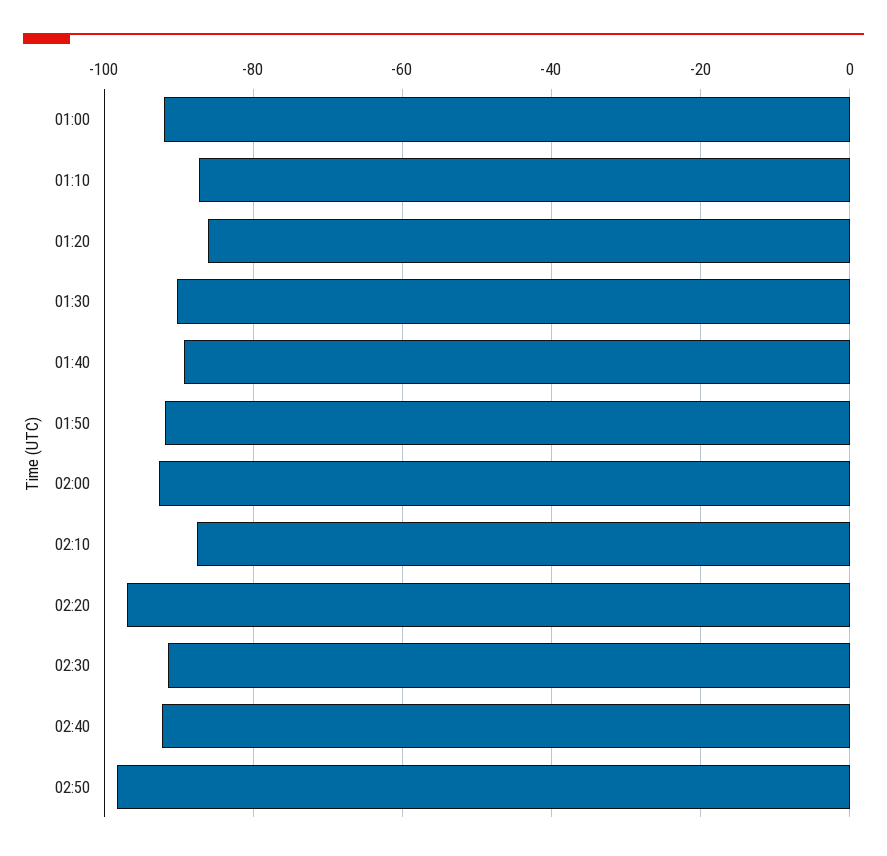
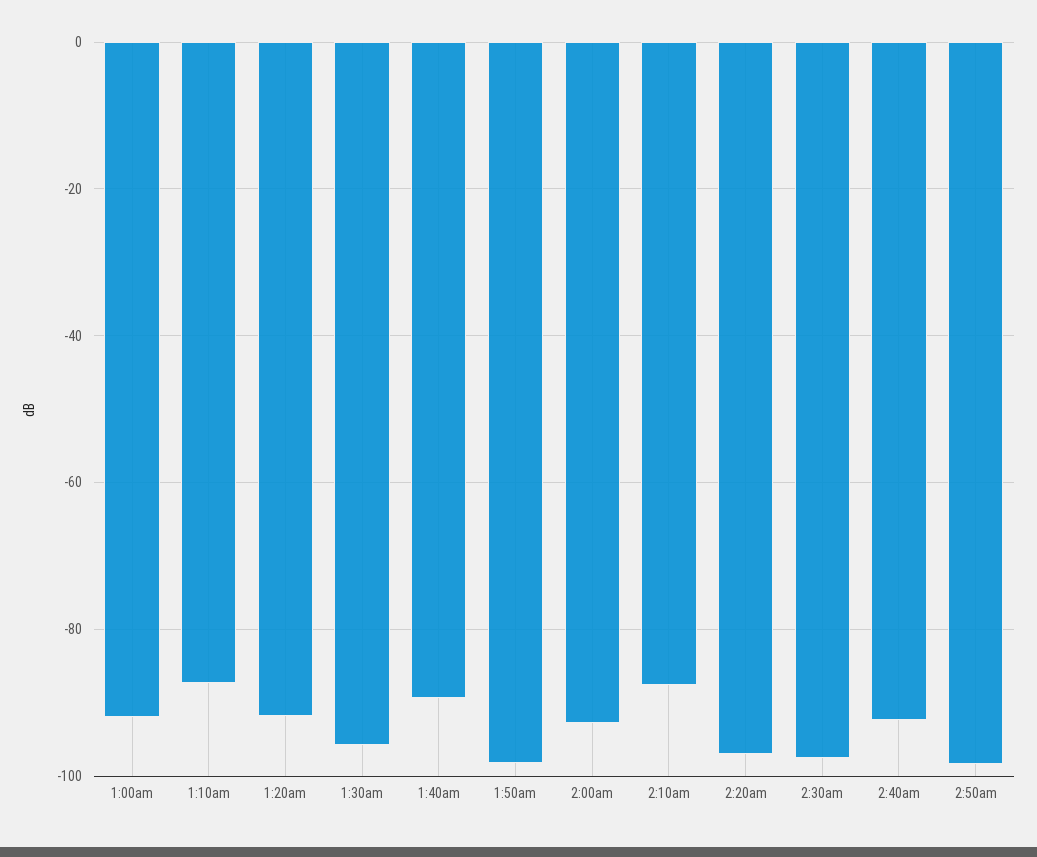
01:20: -86 -> -92
01:30: -90 -> -96
01:50: -92 -> -98
02:30: -92 -> -98

